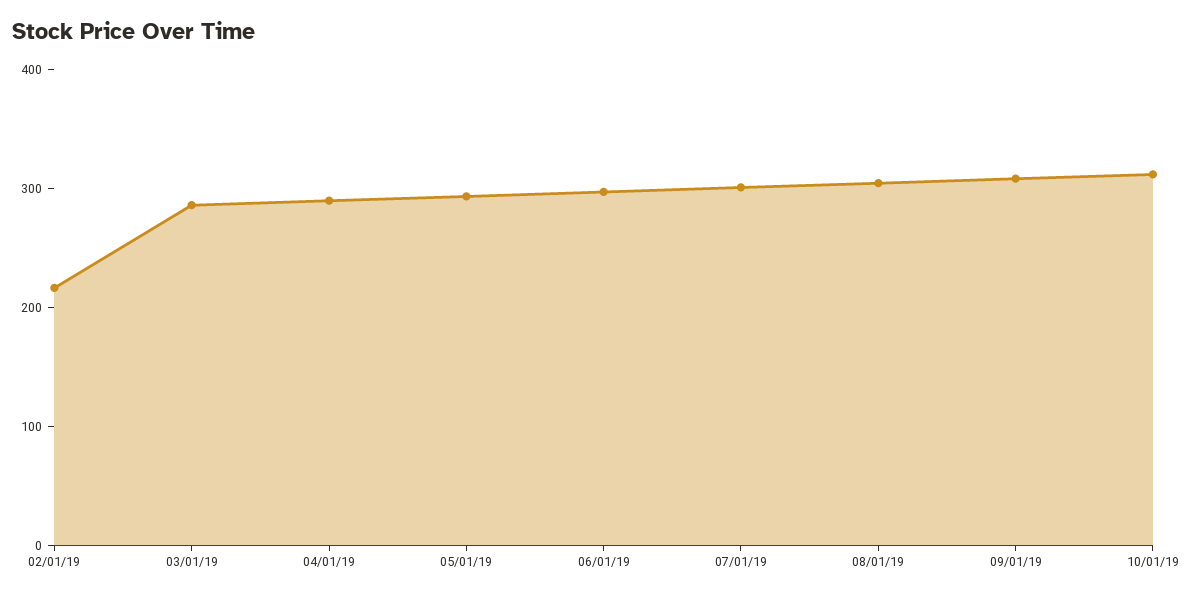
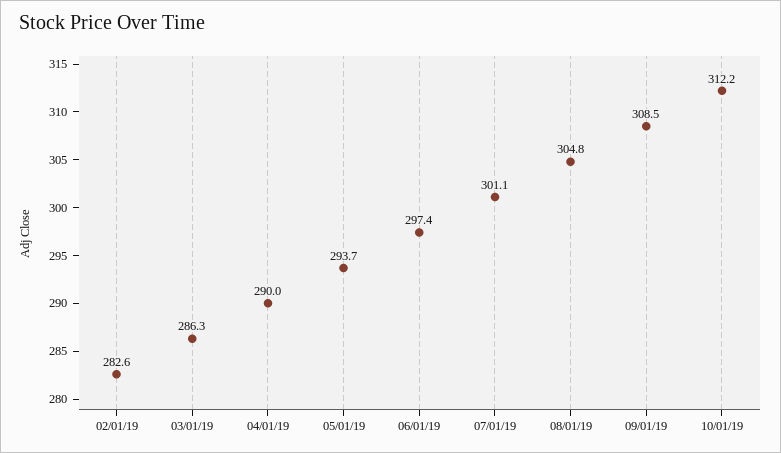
02/01/19: 220 -> 282.6

